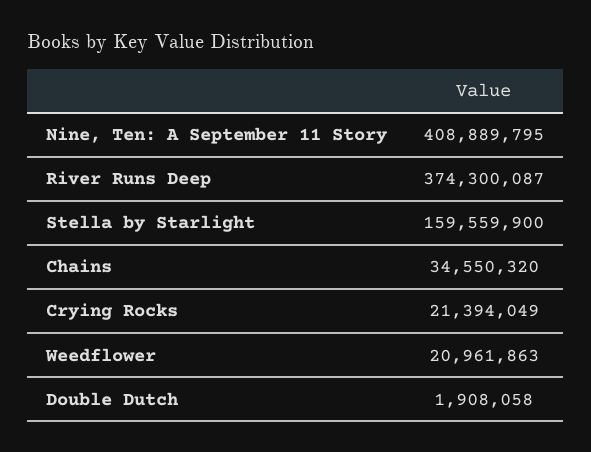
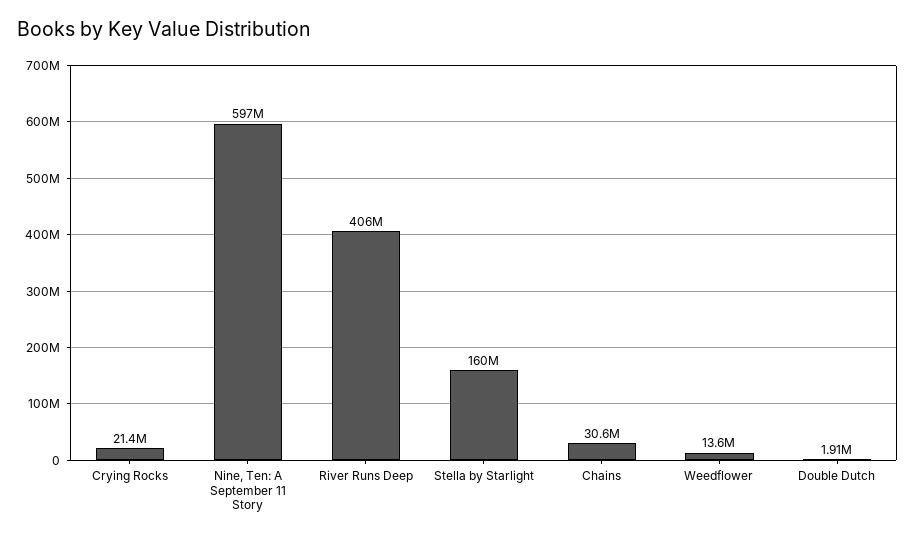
Nine, Ten: A September 11 Story: 408889795 -> 597000000
River Runs Deep: 374300087 -> 406000000
Chains: 34550320 -> 30600000
Weedflower: 20961863 -> 13600000

